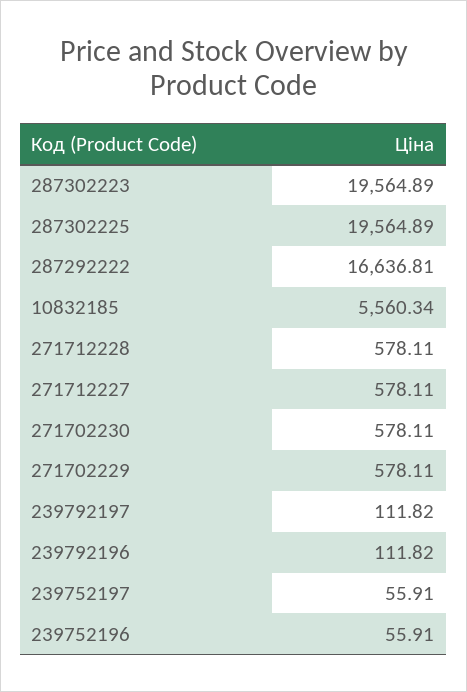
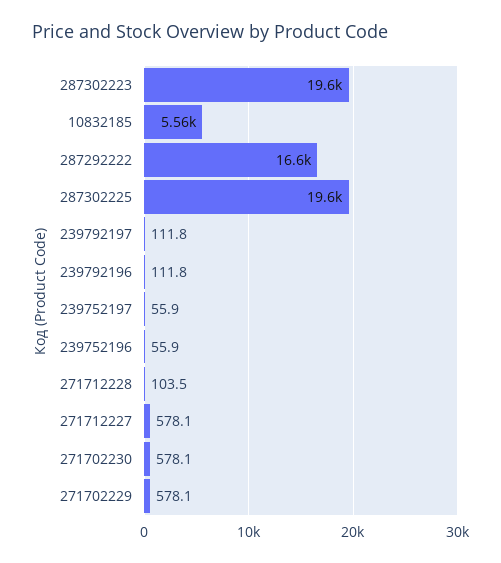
271712228: 578.11 -> 103.5

